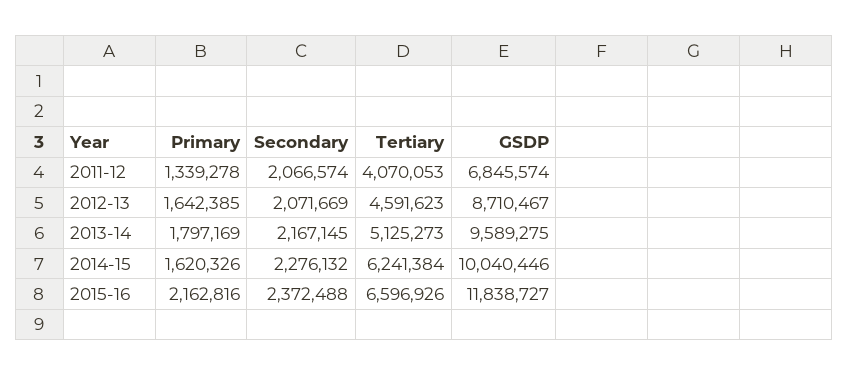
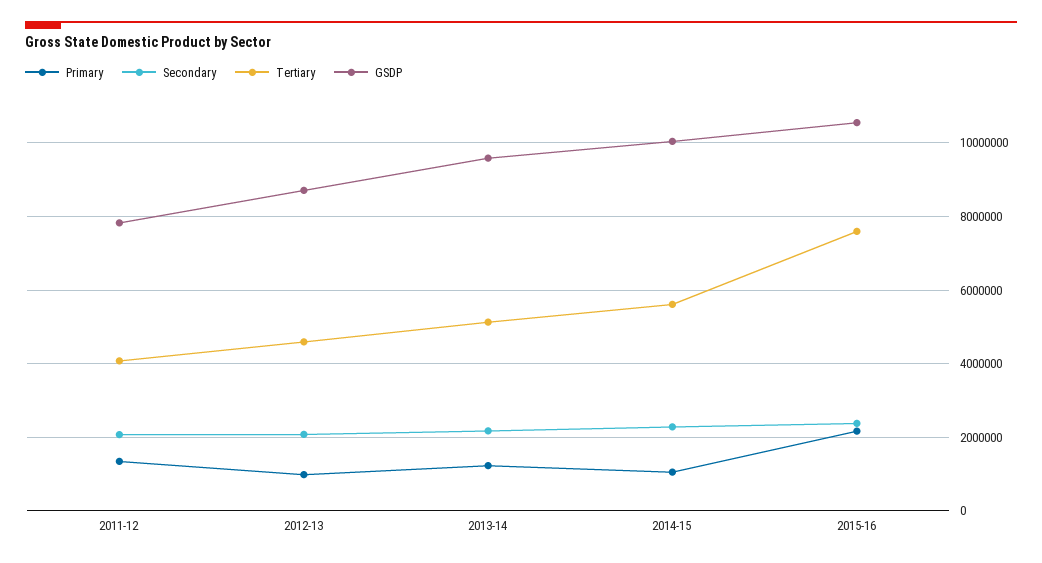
GSDP, 2011-12: 6845574 -> 7800000
Primary, 2012-13: 1642385 -> 1000000
Primary, 2013-14: 1797169 -> 1200000
Primary, 2014-15: 1620326 -> 1000000
Tertiary, 2014-15: 6241384 -> 5600000
Tertiary, 2015-16: 6596926 -> 7600000
GSDP, 2015-16: 11838727 -> 10600000

